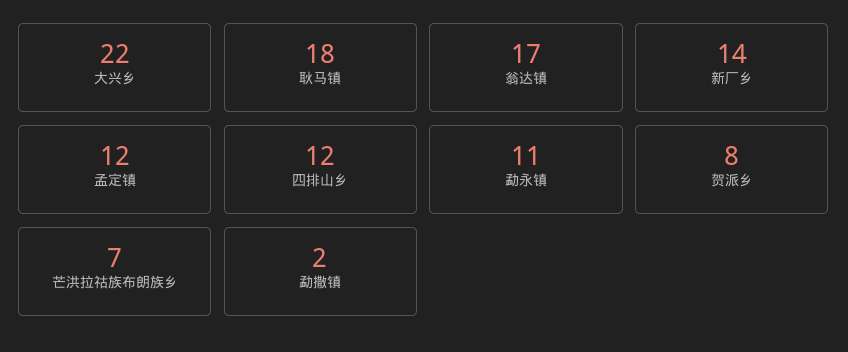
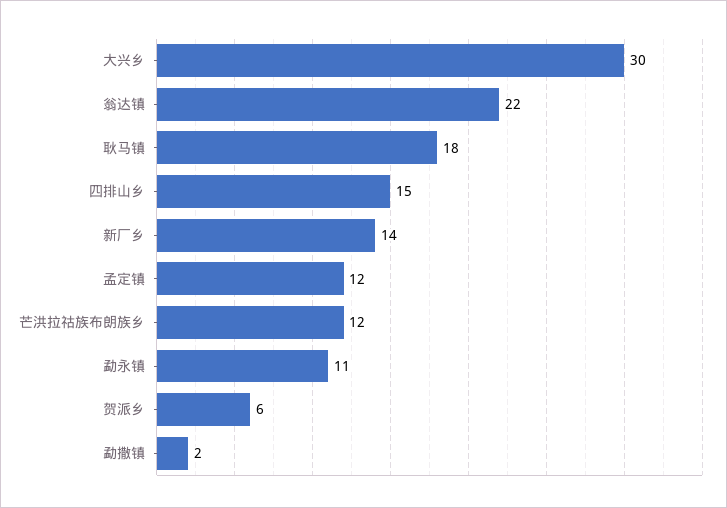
大兴乡: 22 -> 30
翁达镇: 17 -> 22
四排山乡: 12 -> 15
贺派乡: 8 -> 6
芒洪拉祜族布朗族乡: 7 -> 12

